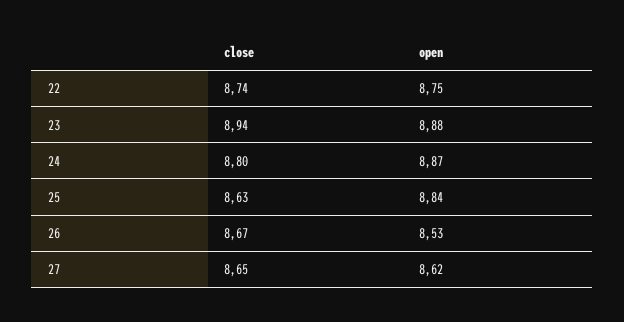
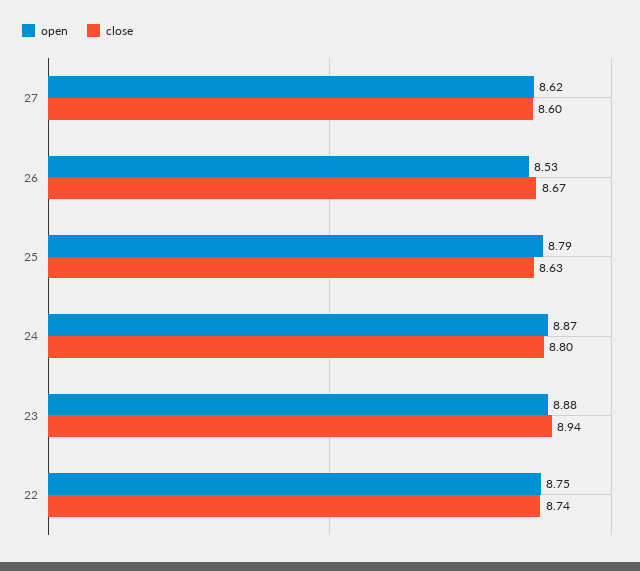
open, 25: 8.84 -> 8.79
close, 27: 8.65 -> 8.6

